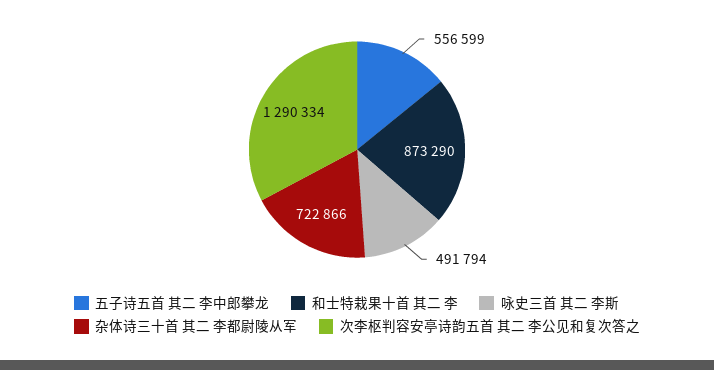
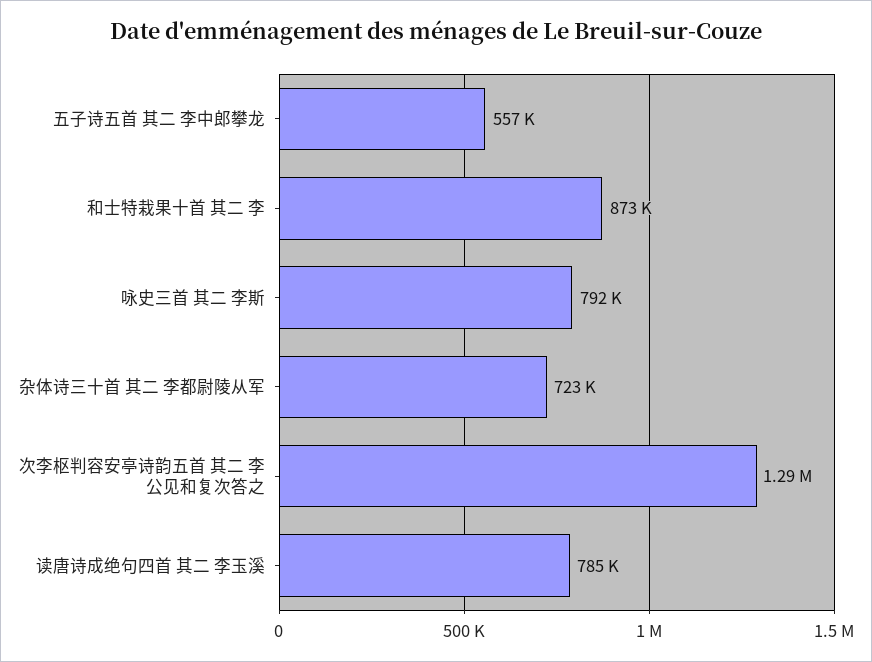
咏史三首 其二 李斯: 491794 -> 792000
读唐诗成绝句四首 其二 李玉溪: none -> 785000

